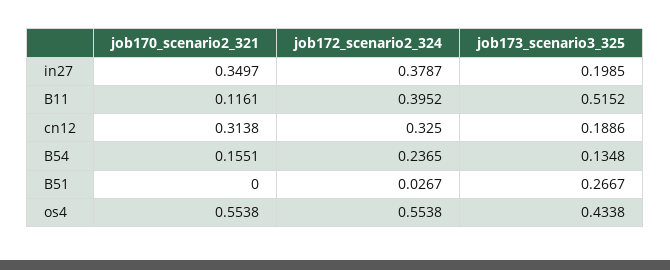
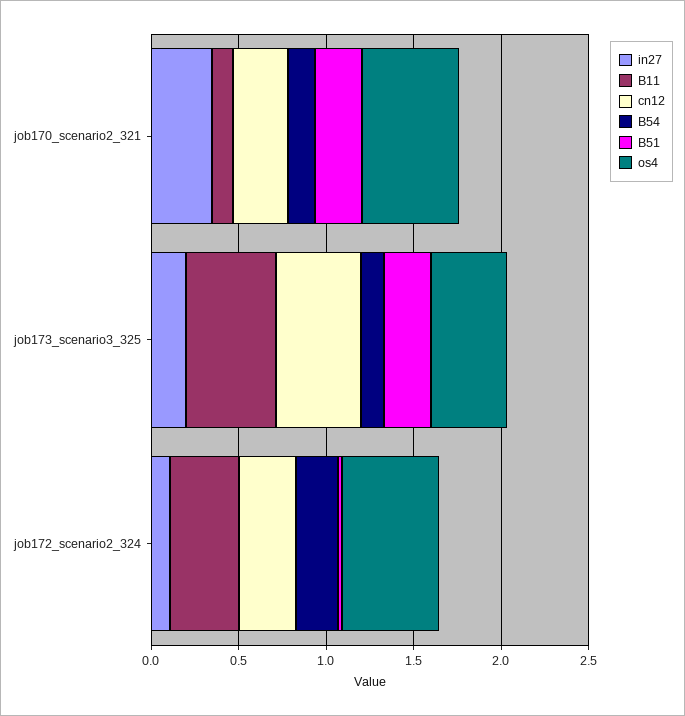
in27, job172_scenario2_324: 0.3787 -> 0.1
cn12, job173_scenario3_325: 0.1886 -> 0.5
B51, job170_scenario2_321: 0 -> 0.3

